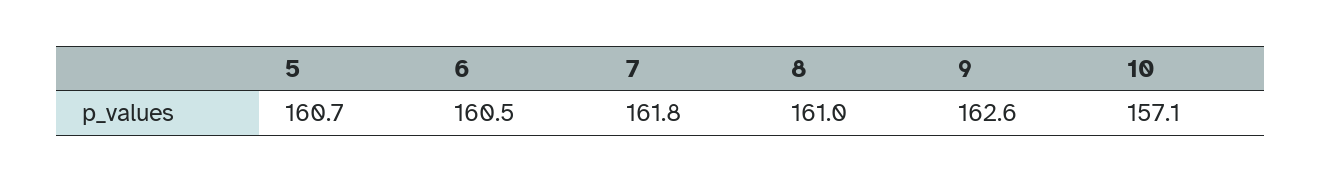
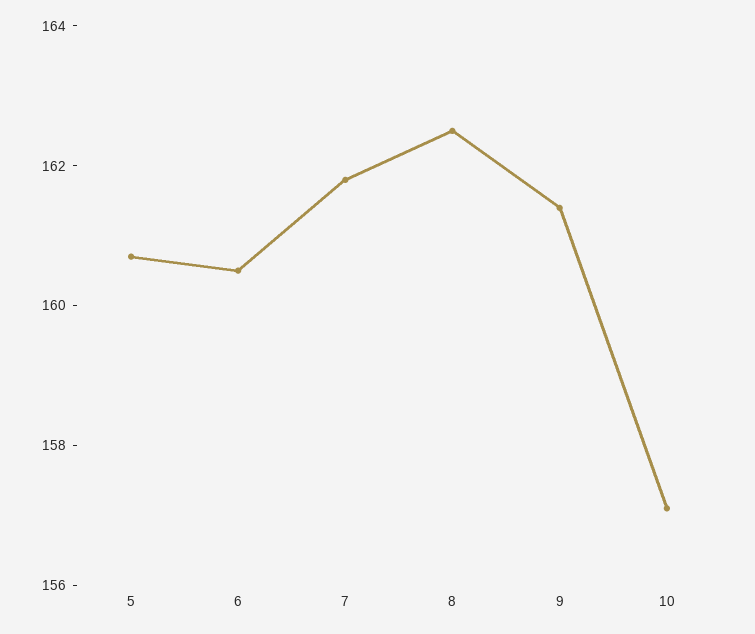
8: 161 -> 162.5
9: 162.6 -> 161.5

